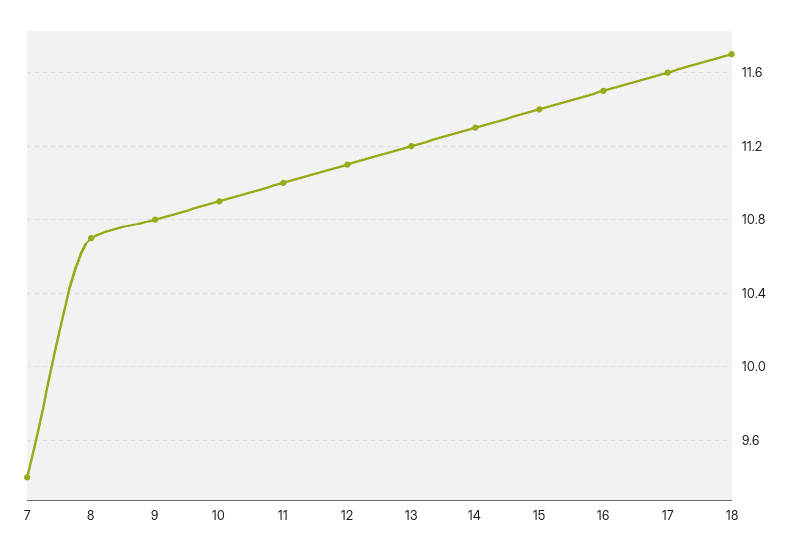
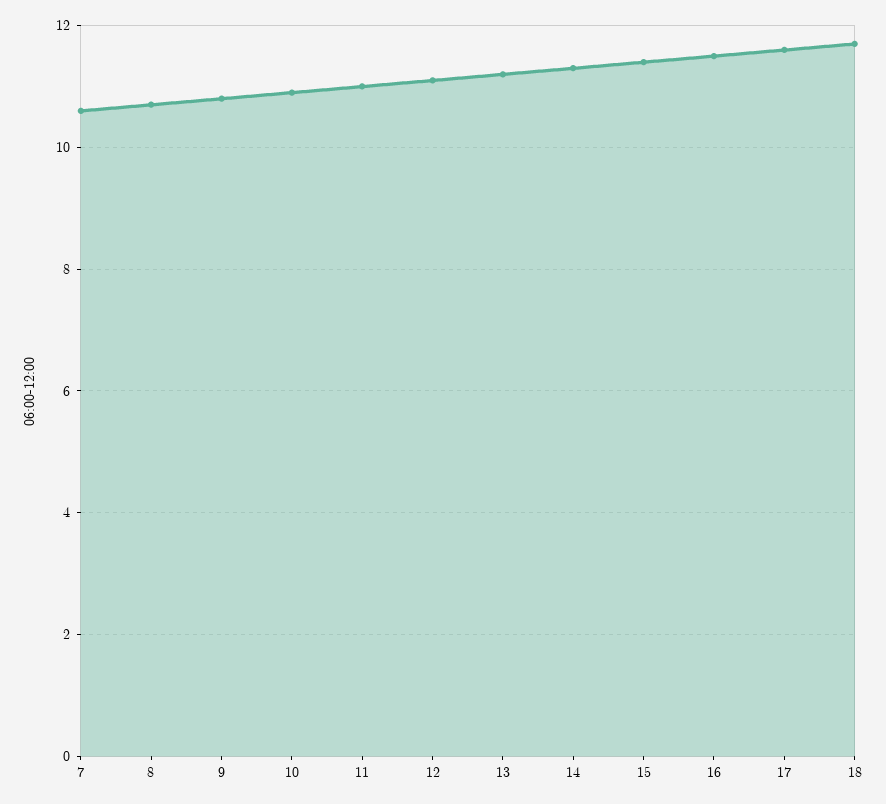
7: 9.4 -> 10.5

